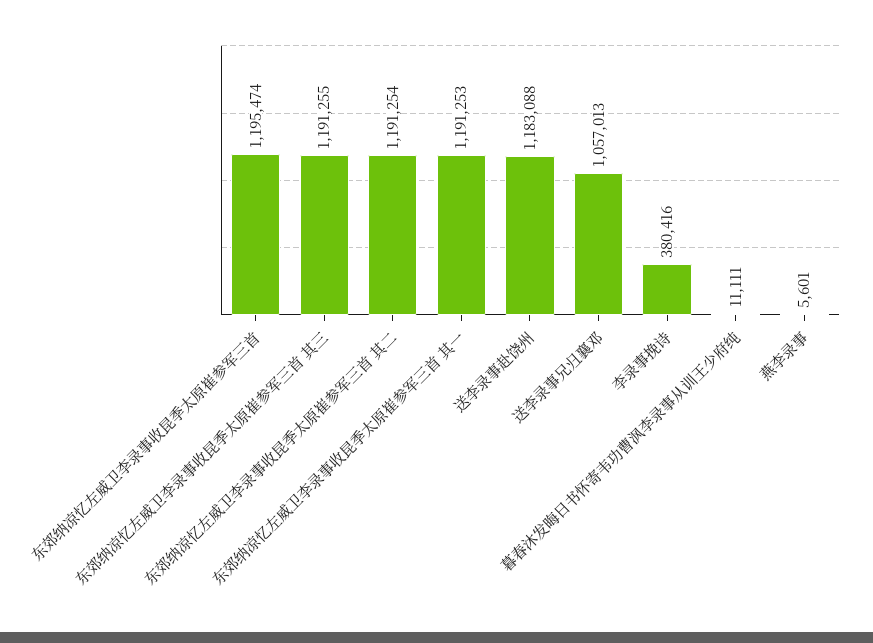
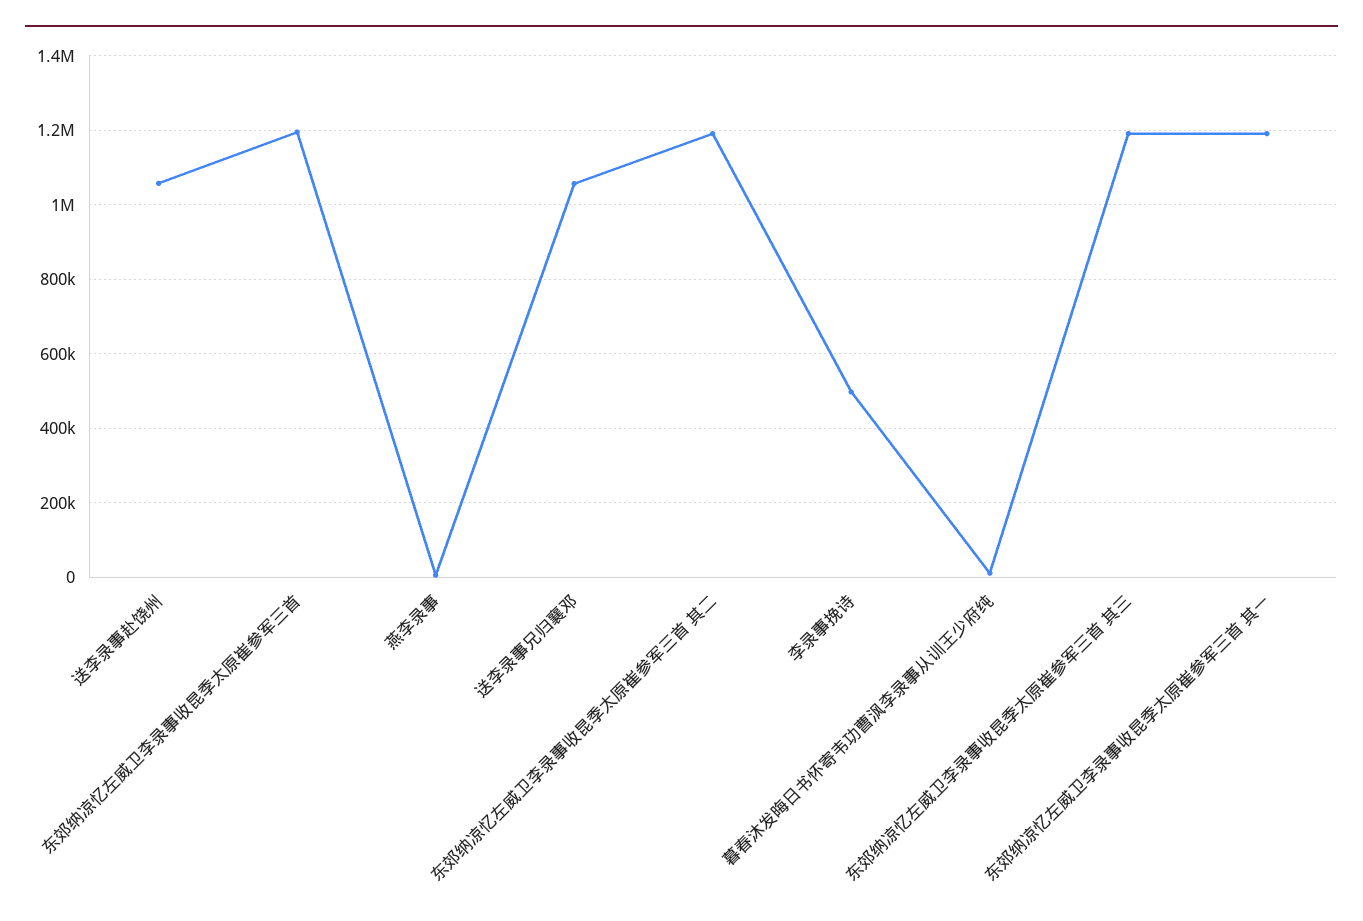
送李录事赴饶州: 1183088 -> 1060000
李录事挽诗: 380416 -> 500000

